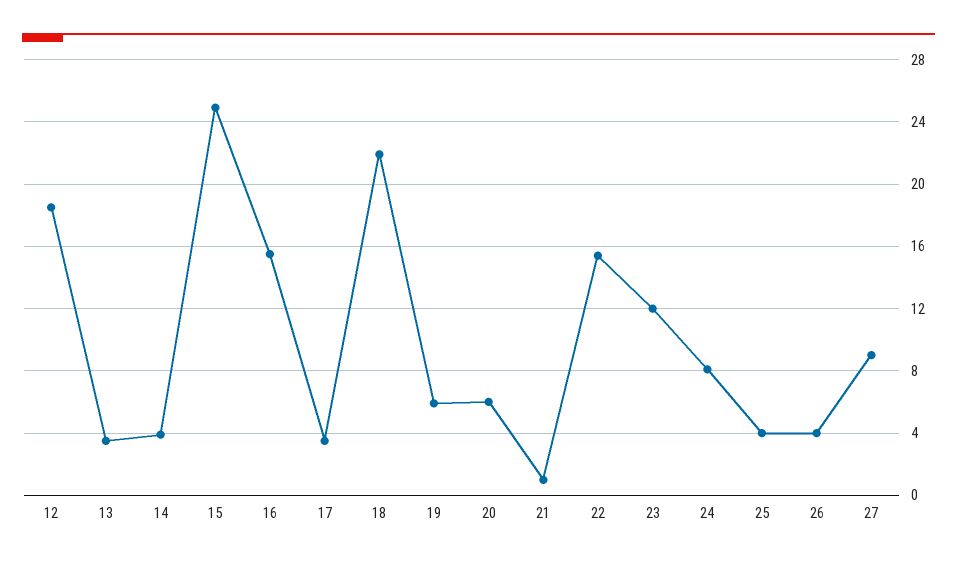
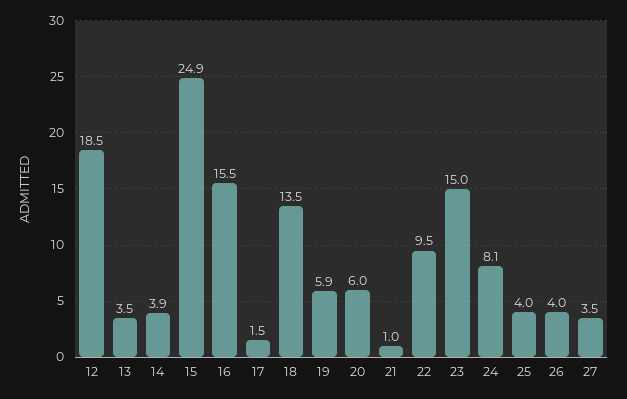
17: 3.5 -> 1.5
18: 22 -> 13.5
22: 15.5 -> 9.5
23: 12 -> 15
27: 9 -> 3.5

